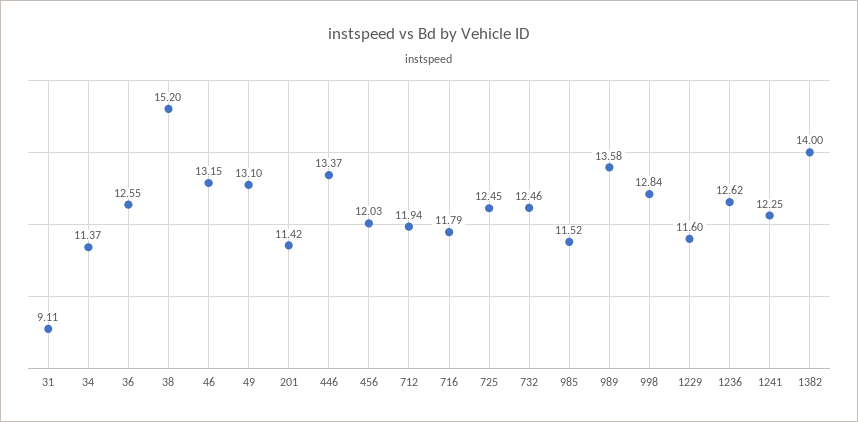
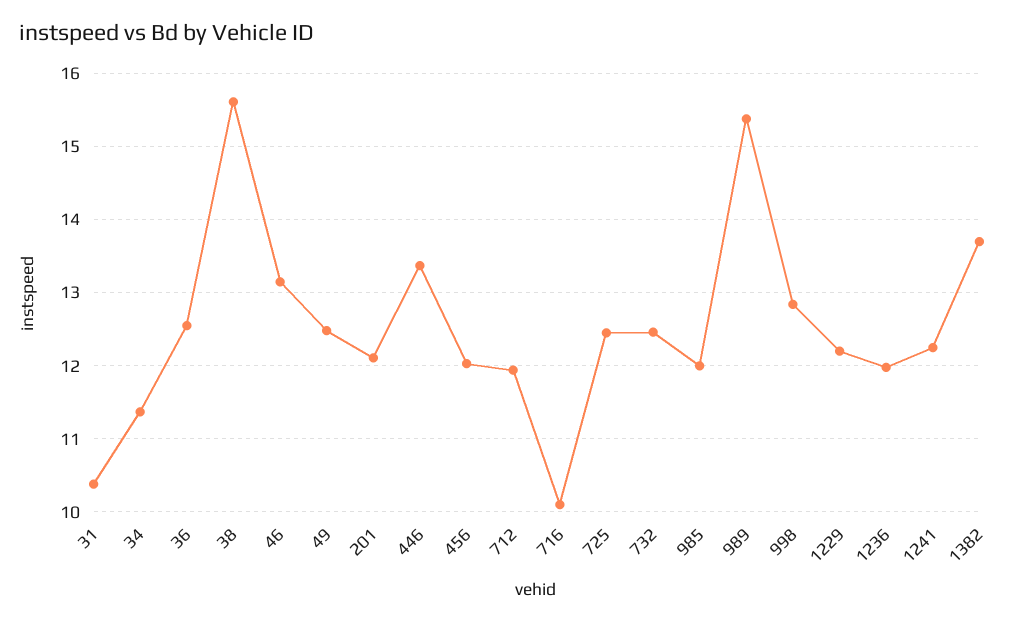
31: 9.11 -> 10.4
38: 15.2 -> 15.6
49: 13.1 -> 12.5
201: 11.42 -> 12.1
716: 11.79 -> 10.1
985: 11.52 -> 12
989: 13.58 -> 15.4
1229: 11.6 -> 12.2
1236: 12.62 -> 12
1382: 14 -> 13.7

